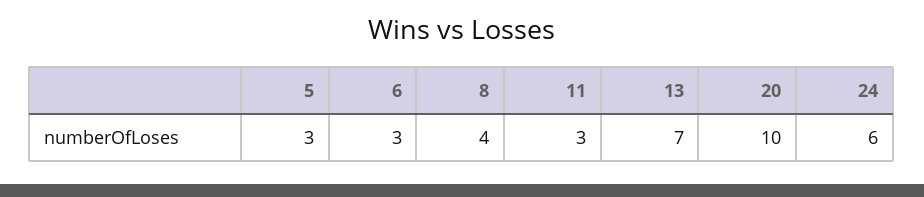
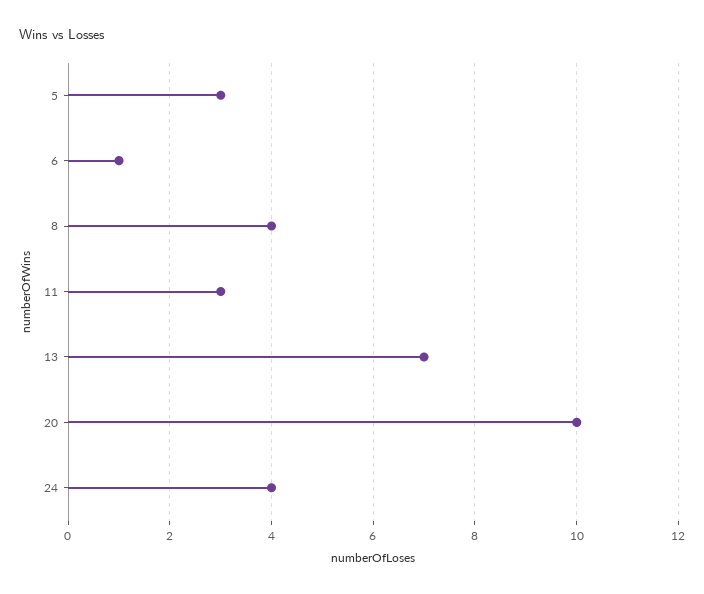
6: 3 -> 1
24: 6 -> 4

